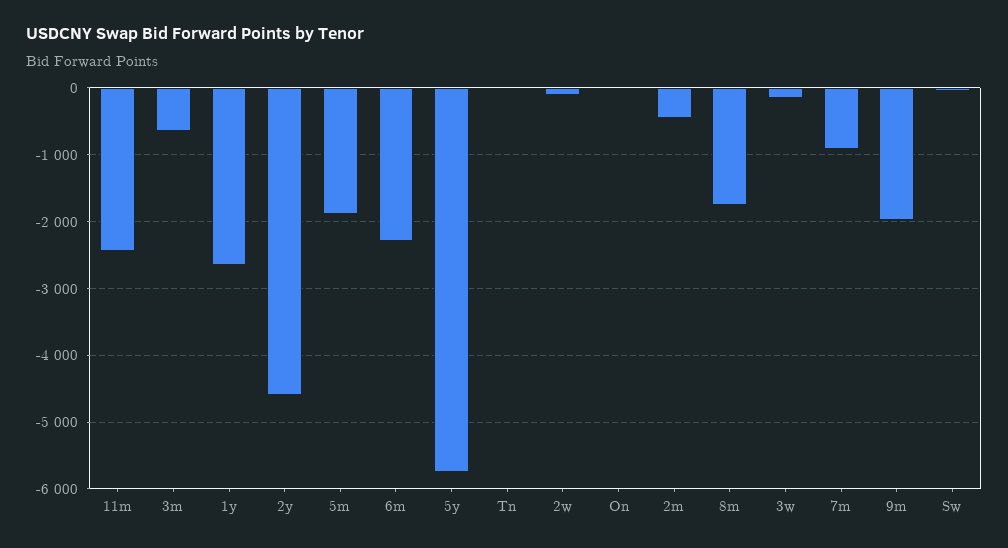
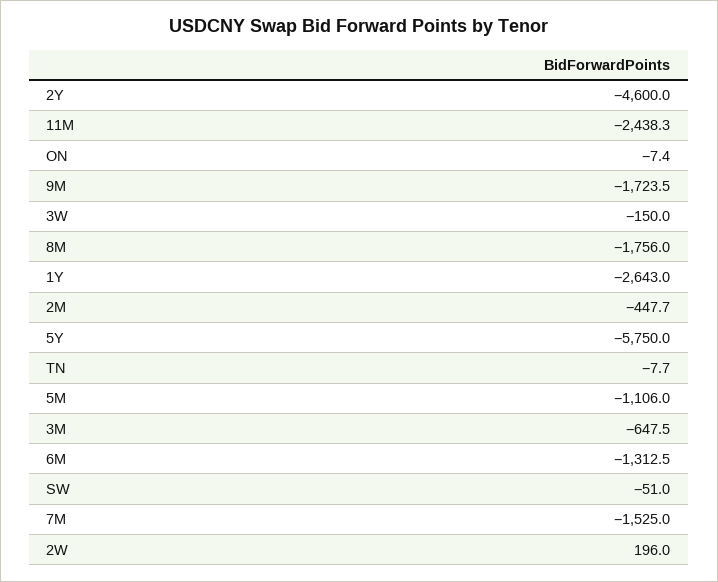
5m: -1900 -> -1106
6m: -2300 -> -1312.5
2w: -100 -> 196
7m: -900 -> -1525
9m: -2000 -> -1723.5

